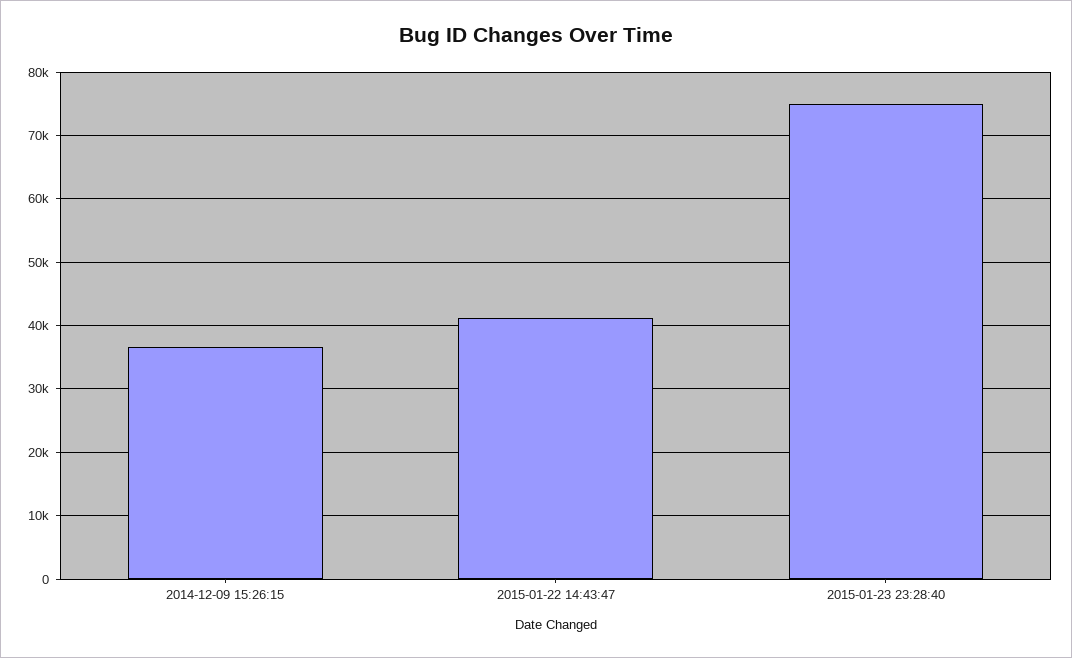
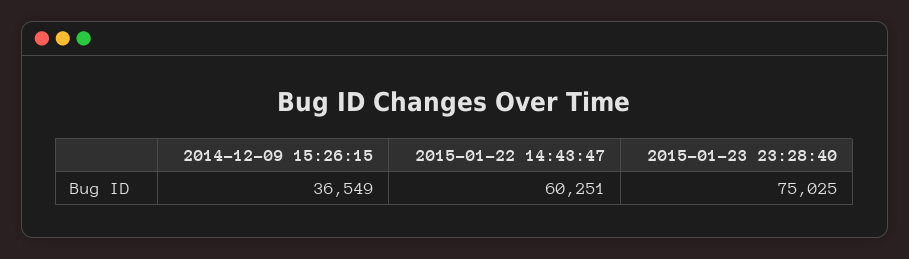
2015-01-22 14:43:47: 41000 -> 60251

